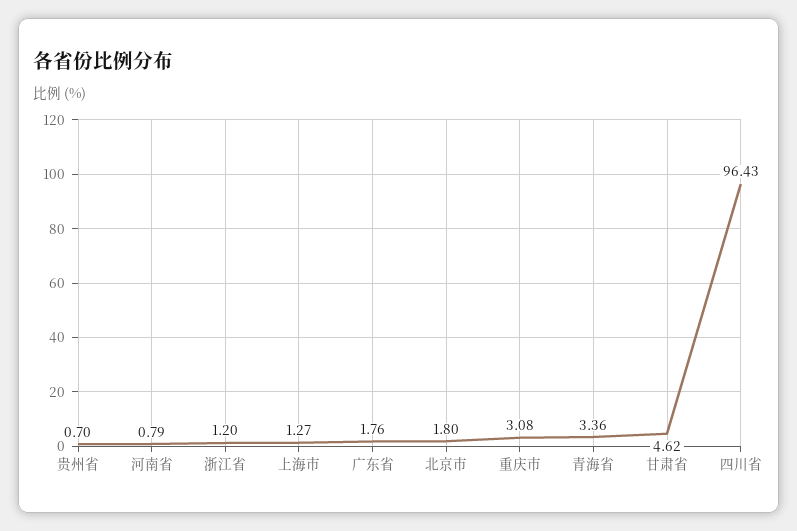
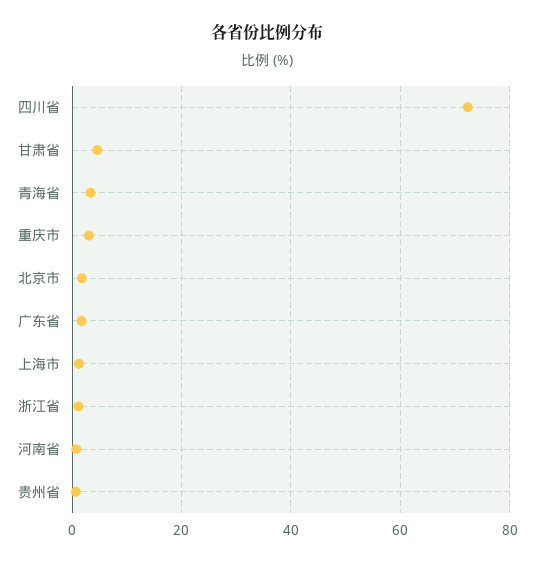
四川省: 96.43 -> 72

